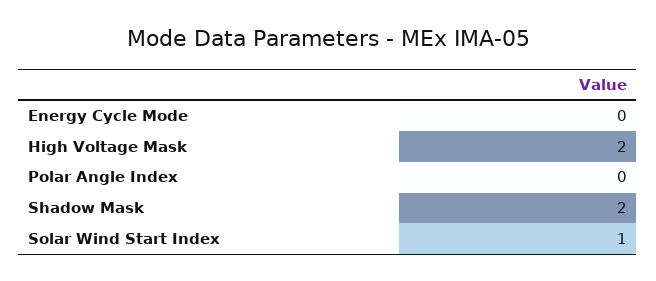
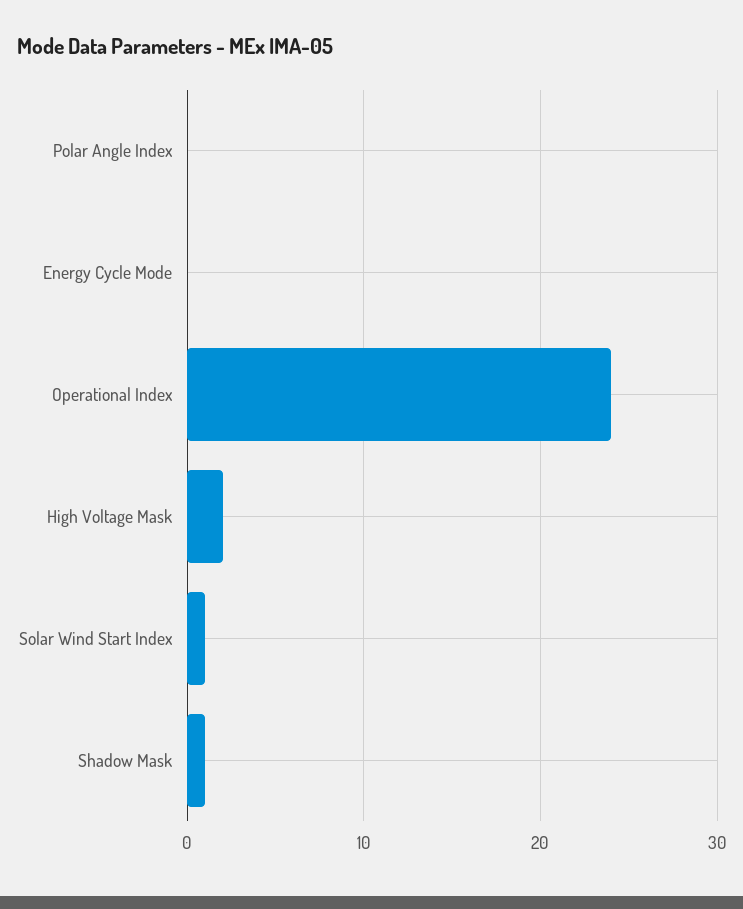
Shadow Mask: 2 -> 1
Operational Index: none -> 24

